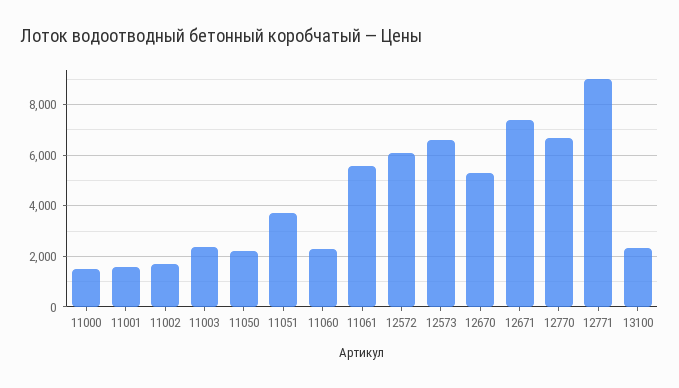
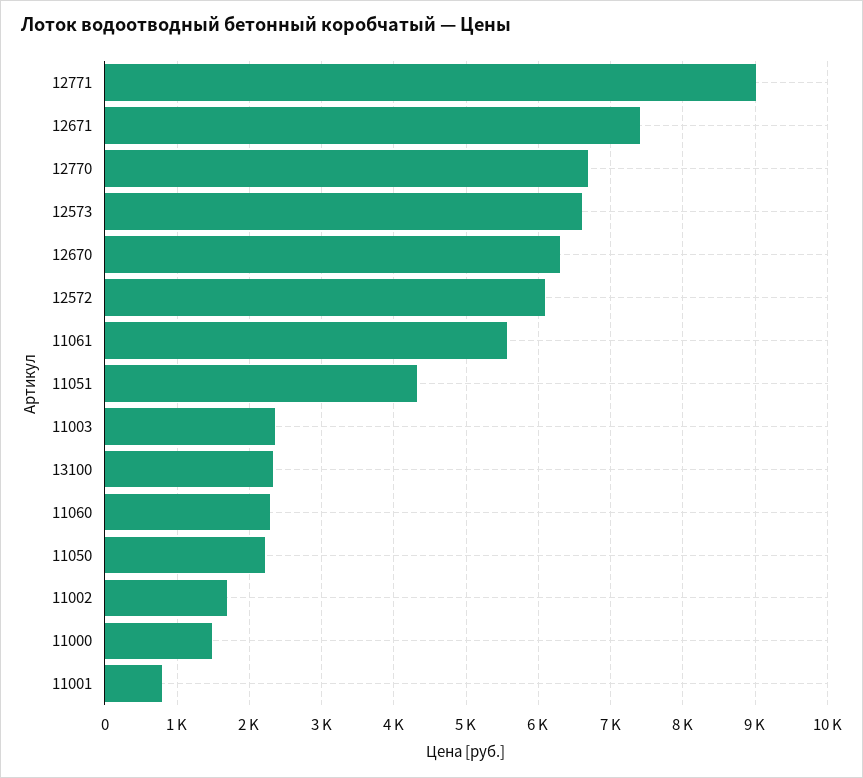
11001: 1500 -> 800
11051: 3750 -> 4300
12670: 5250 -> 6300

